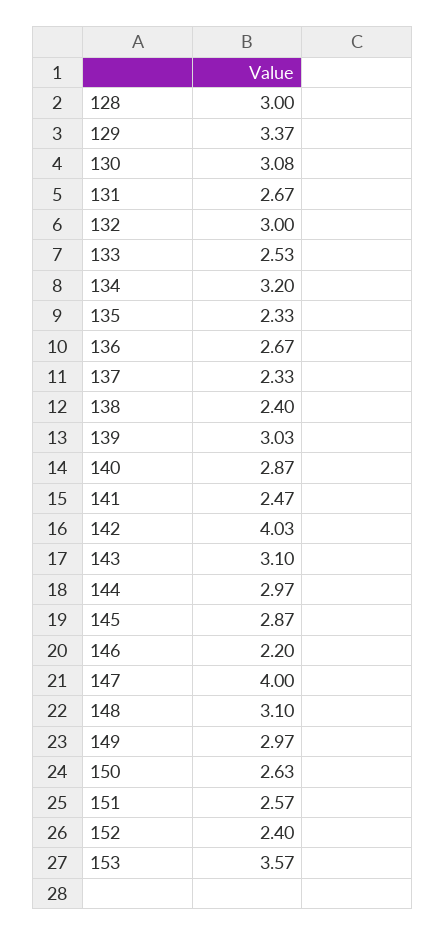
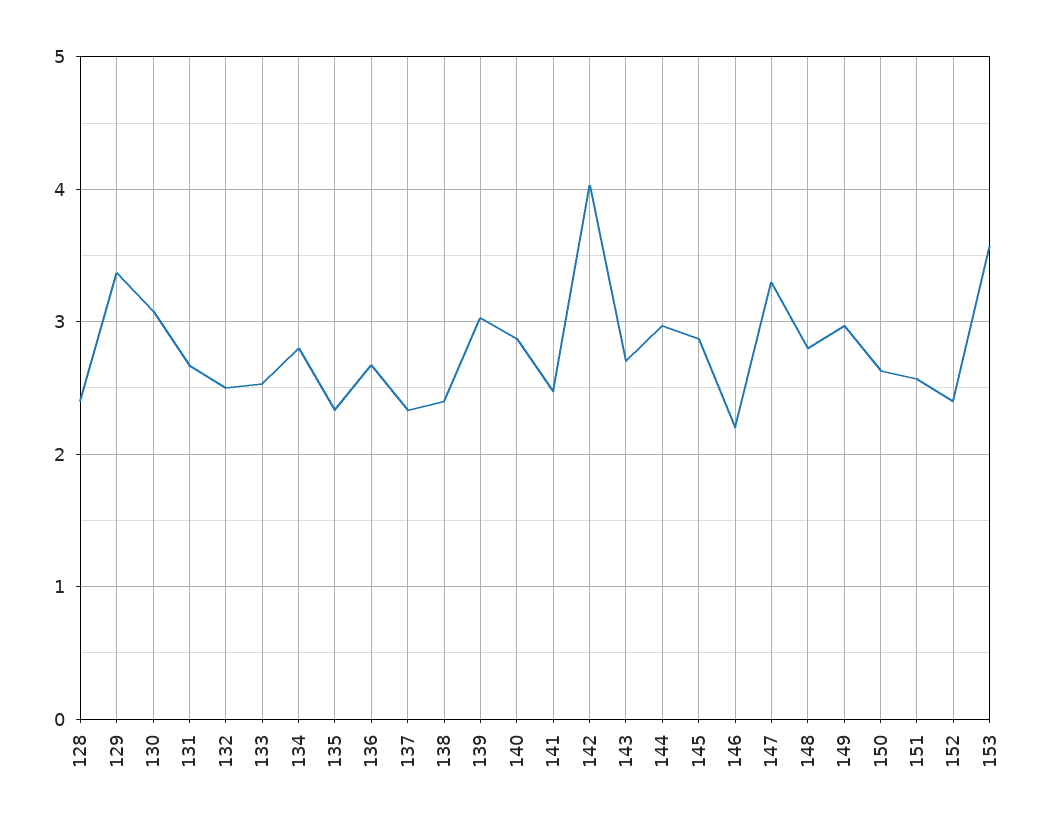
128: 3 -> 2.4
132: 3 -> 2.5
134: 3.2 -> 2.8
143: 3.1 -> 2.7
147: 4 -> 3.3
148: 3.1 -> 2.8

